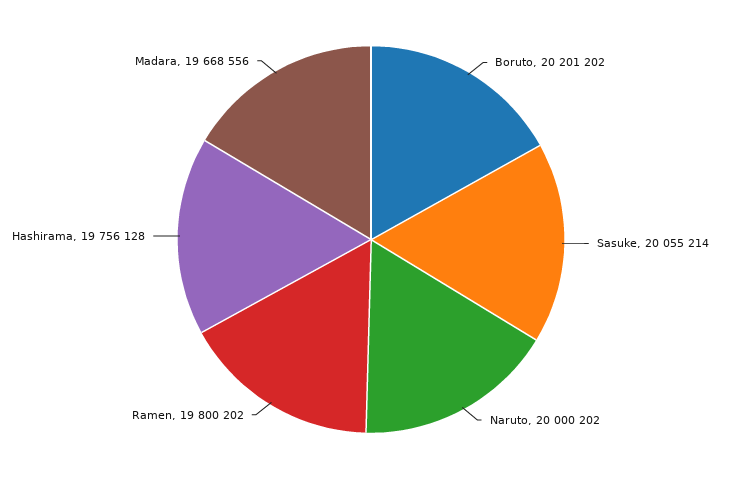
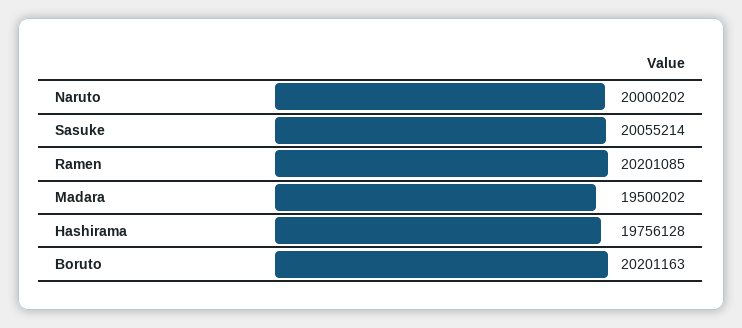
Boruto: 20201202 -> 20201163
Ramen: 19800202 -> 20201085
Madara: 19668556 -> 19500202

